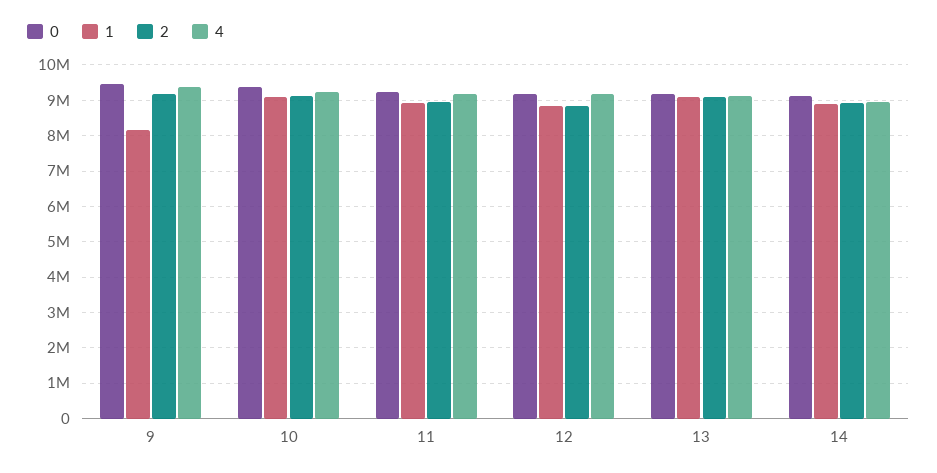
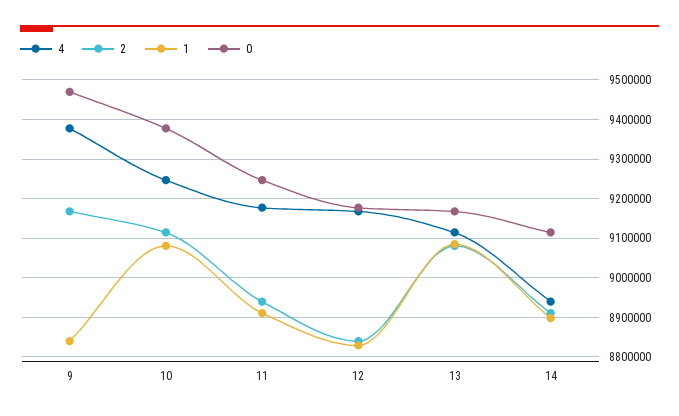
1, 9: 8200000 -> 8840000

